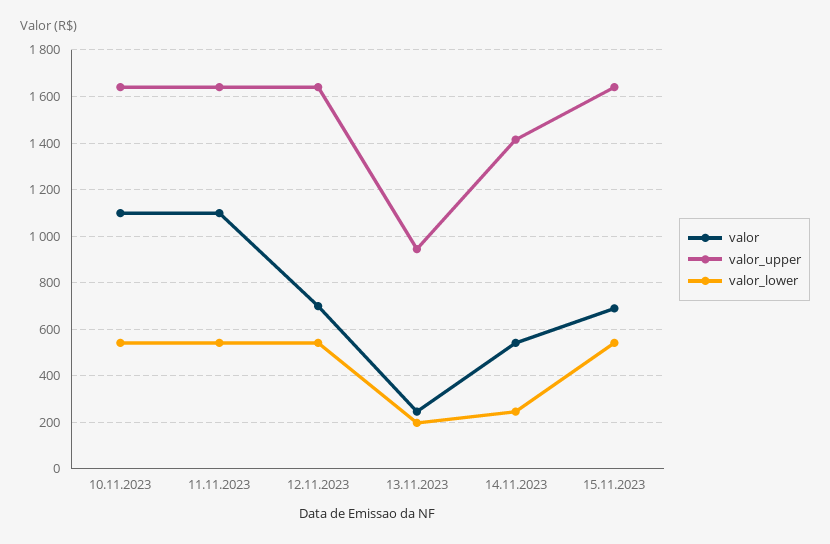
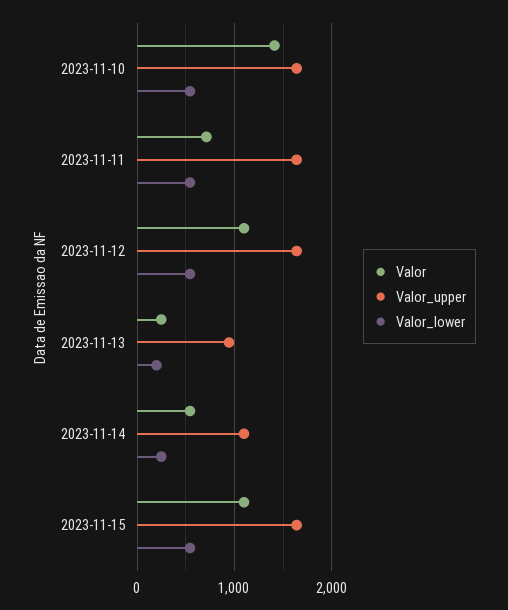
valor, 10.11.2023: 1100 -> 1400
valor, 11.11.2023: 1100 -> 700
valor, 12.11.2023: 700 -> 1100
valor_upper, 14.11.2023: 1400 -> 1100
valor, 15.11.2023: 700 -> 1100

